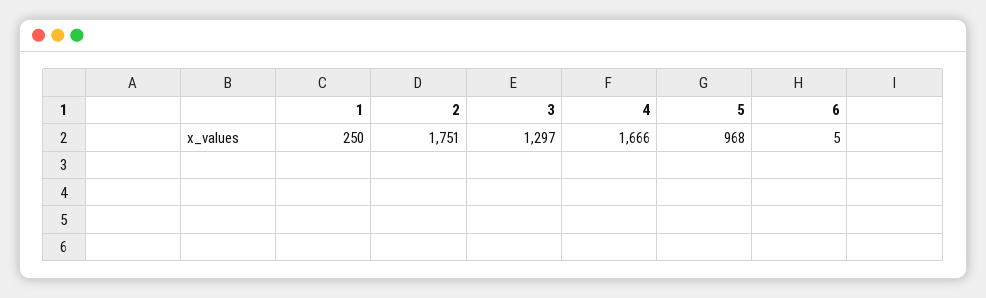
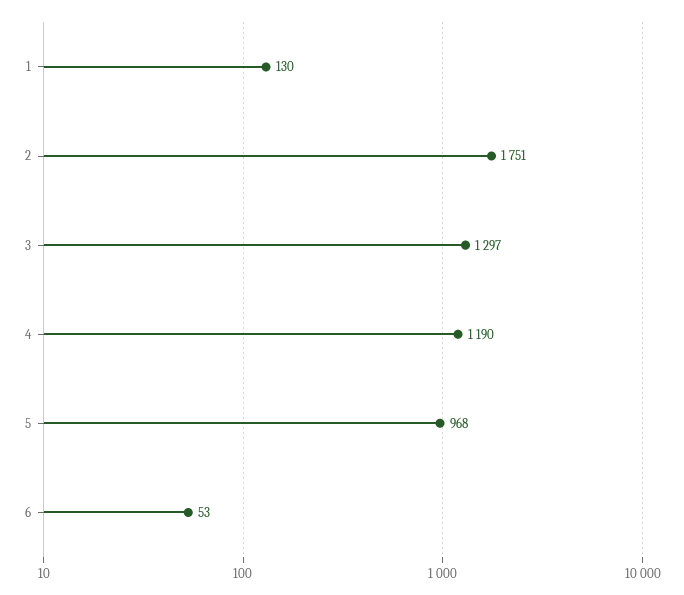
1: 250 -> 130
4: 1666 -> 1190
6: 5 -> 53

